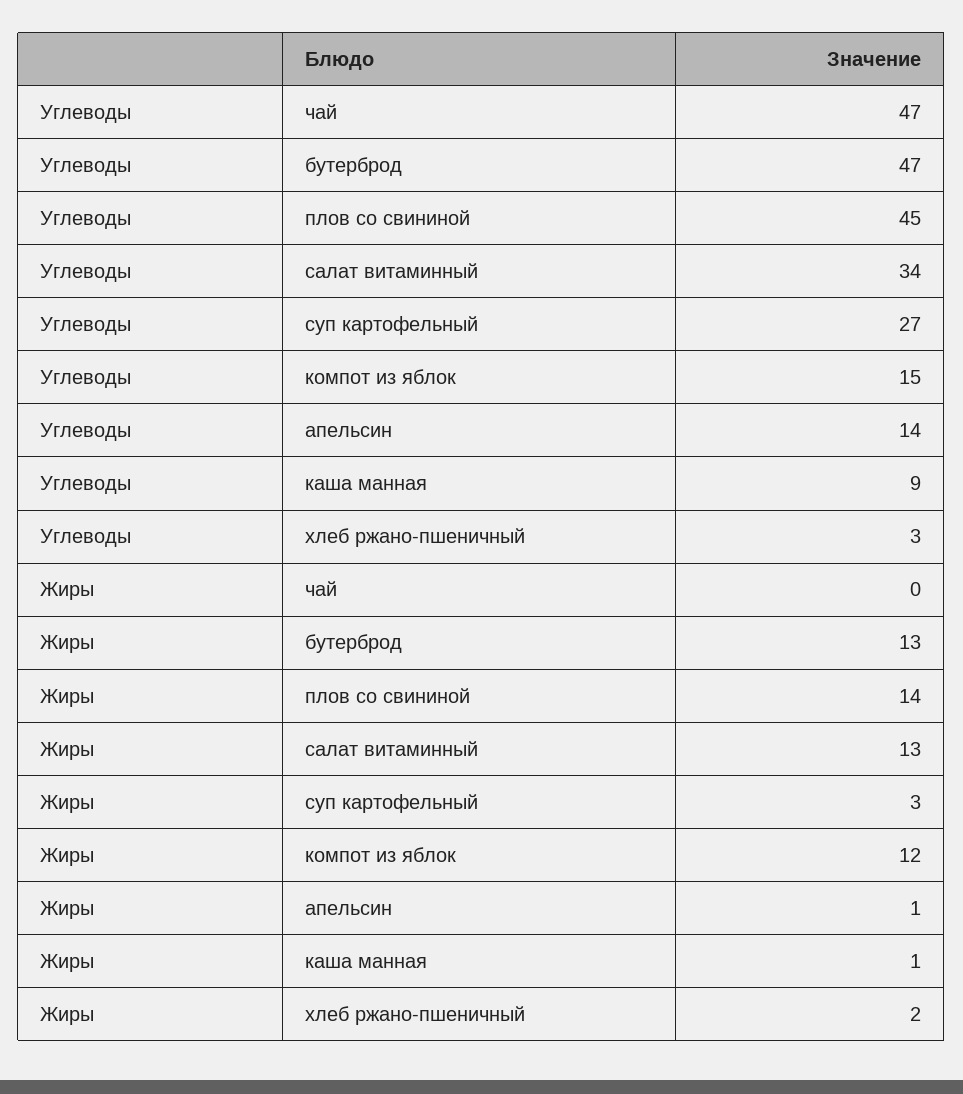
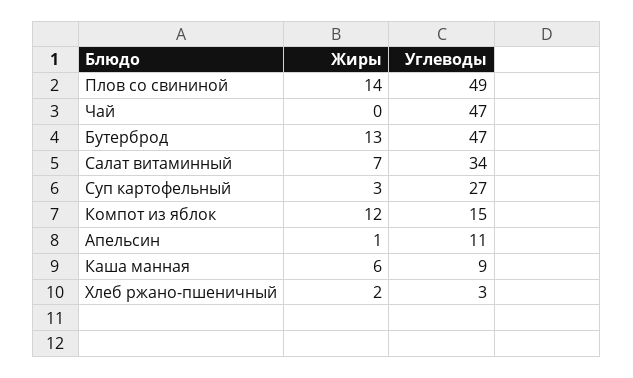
Углеводы, плов со свининой: 45 -> 49
Углеводы, апельсин: 14 -> 11
Жиры, салат витаминный: 13 -> 7
Жиры, каша манная: 1 -> 6

